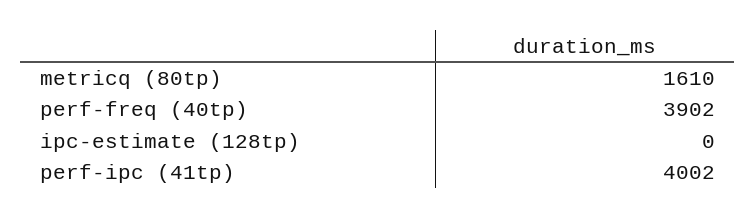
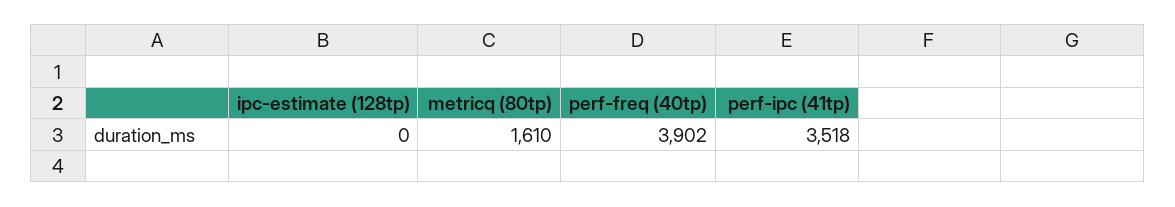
perf-ipc (41tp): 4002 -> 3518

